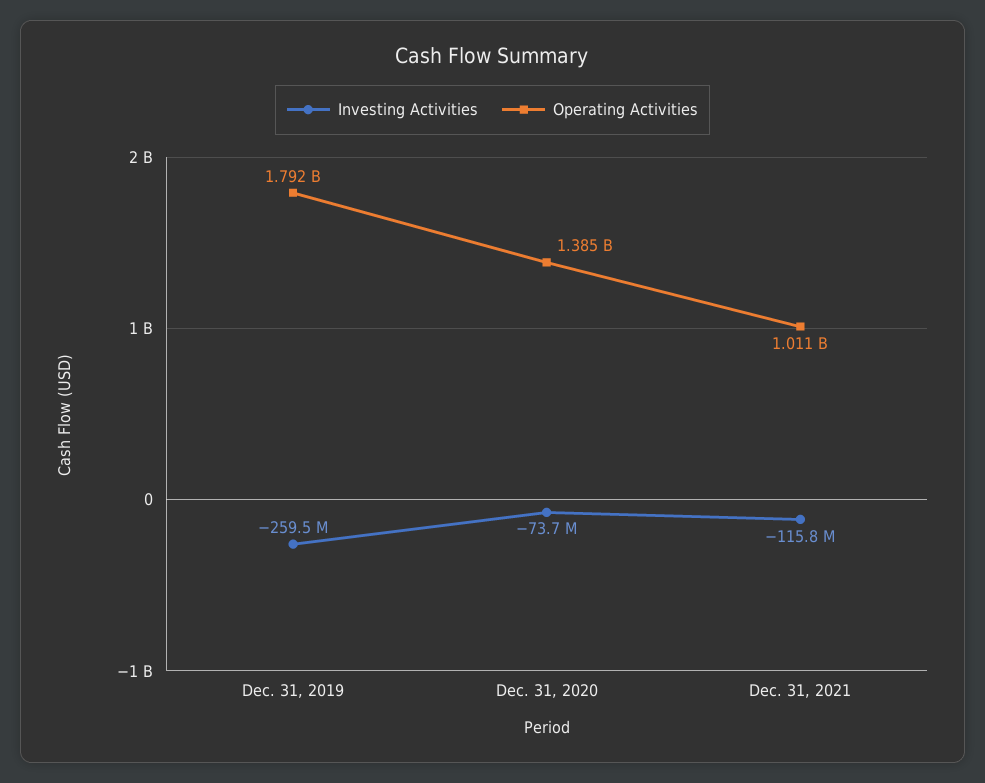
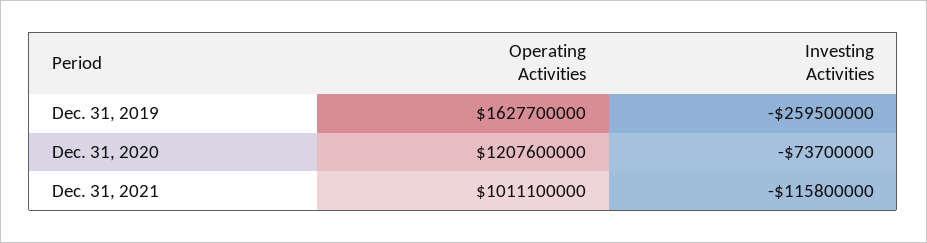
Operating Activities, Dec. 31, 2019: 1792000000 -> 1627700000
Operating Activities, Dec. 31, 2020: 1385000000 -> 1207600000

